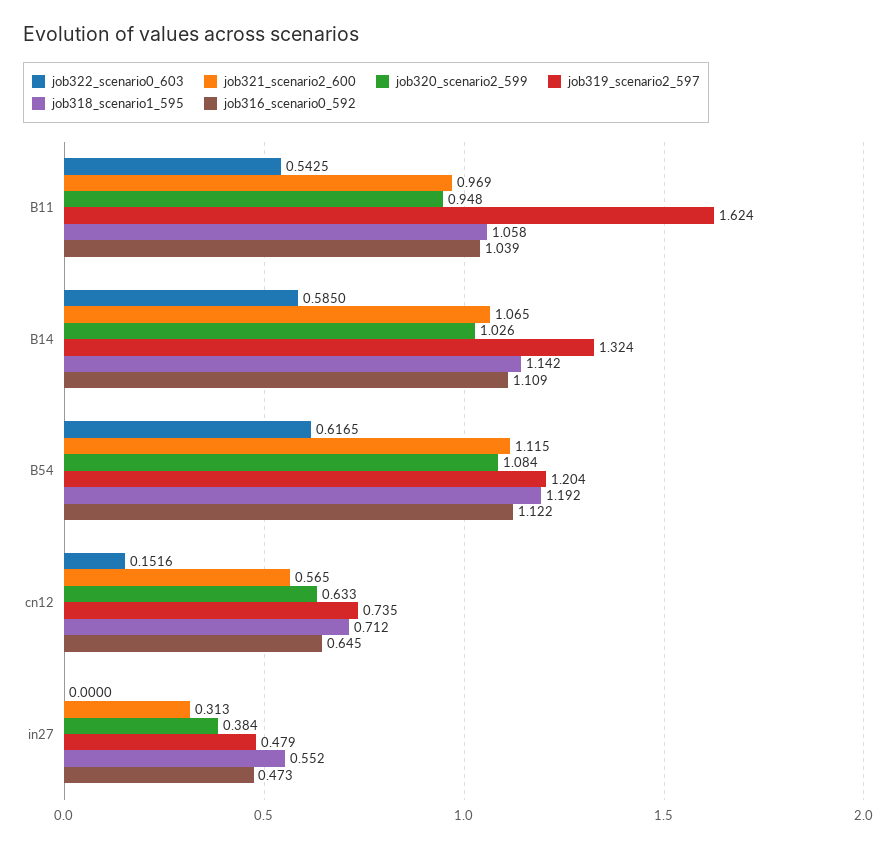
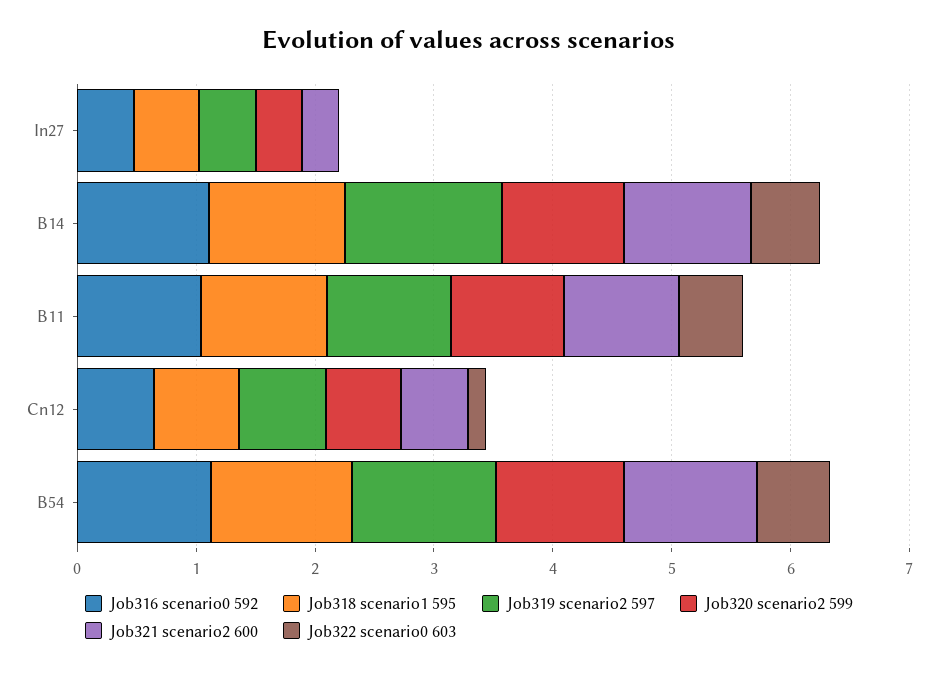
job319_scenario2_597, B11: 1.624 -> 1

